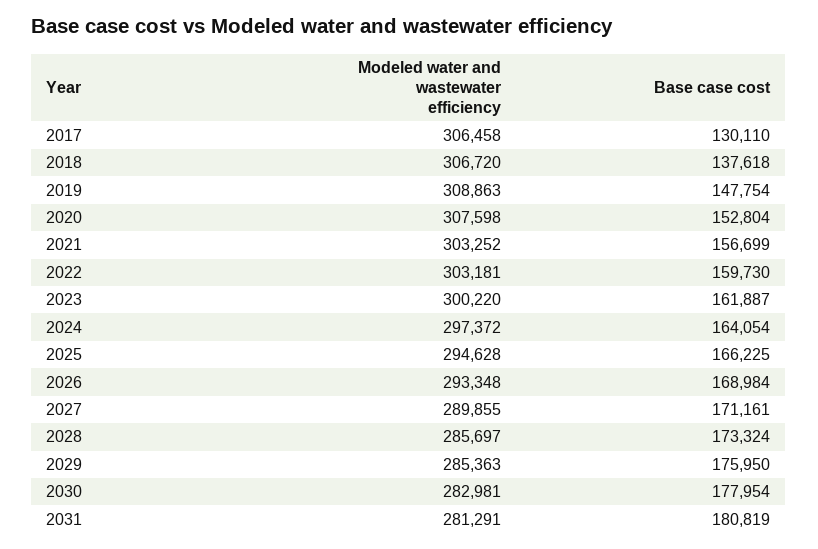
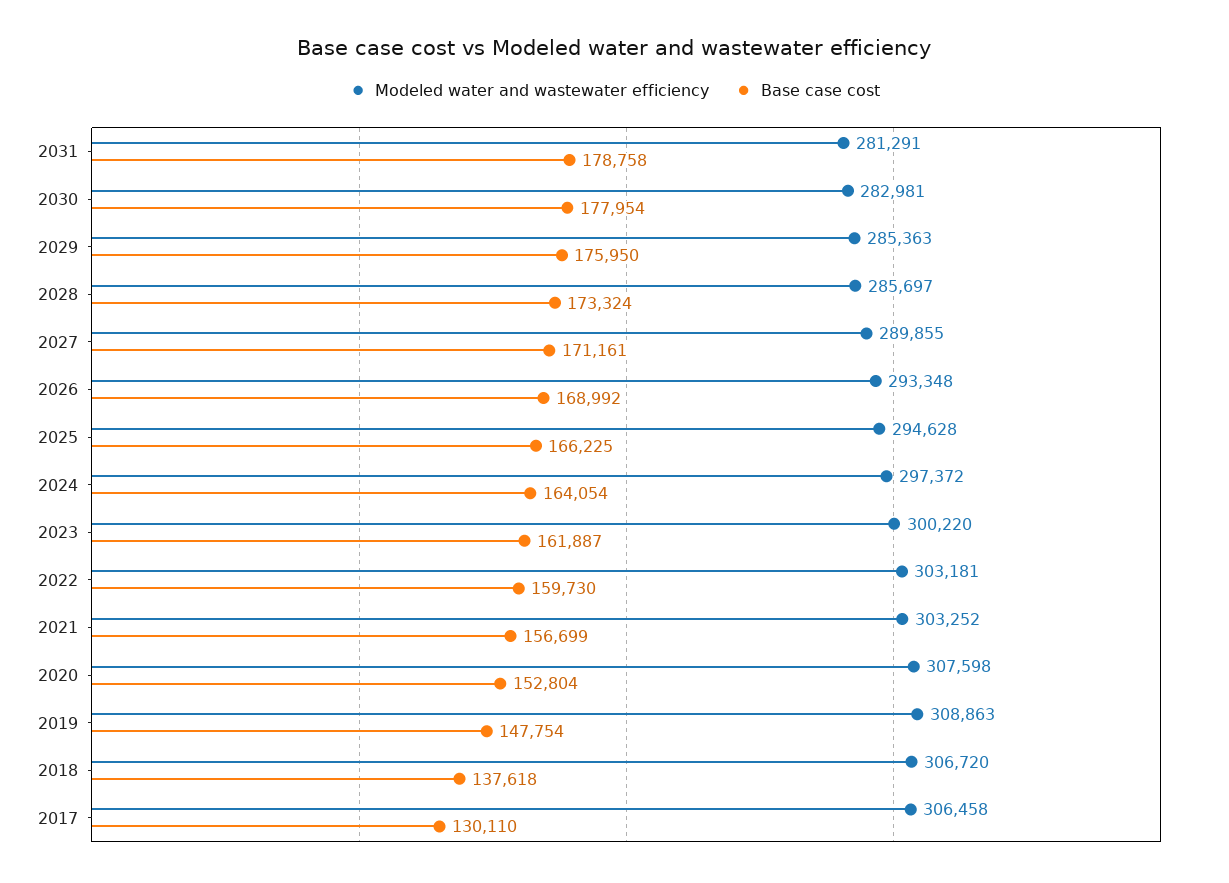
Base case cost, 2026: 168984 -> 168992
Base case cost, 2031: 180819 -> 178758

